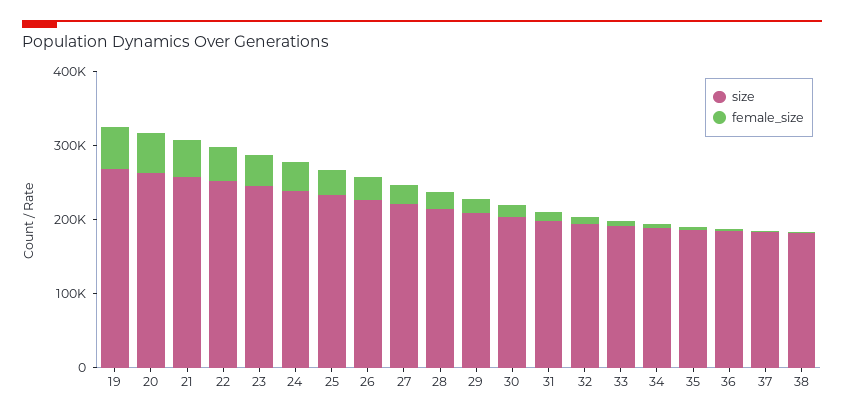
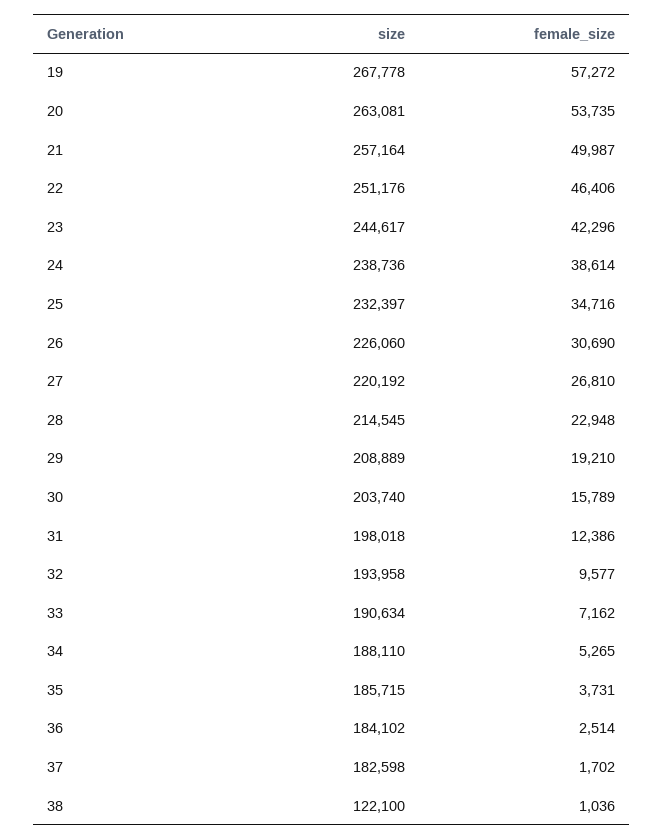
size, 38: 180000 -> 122100

